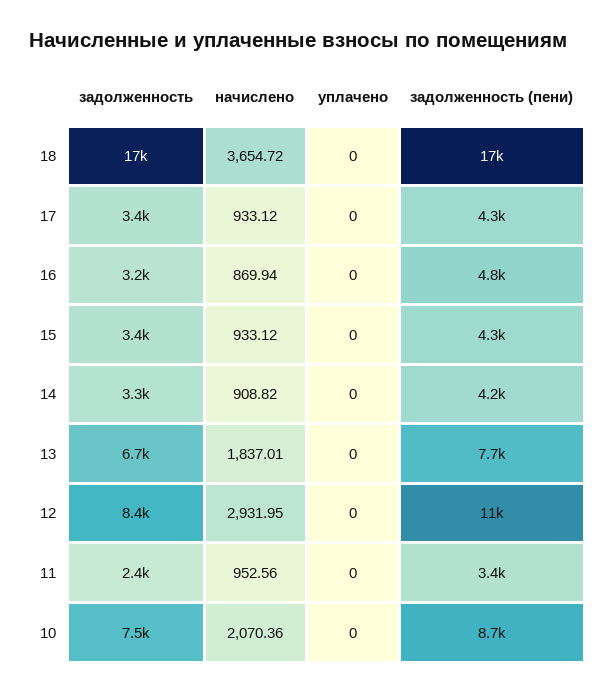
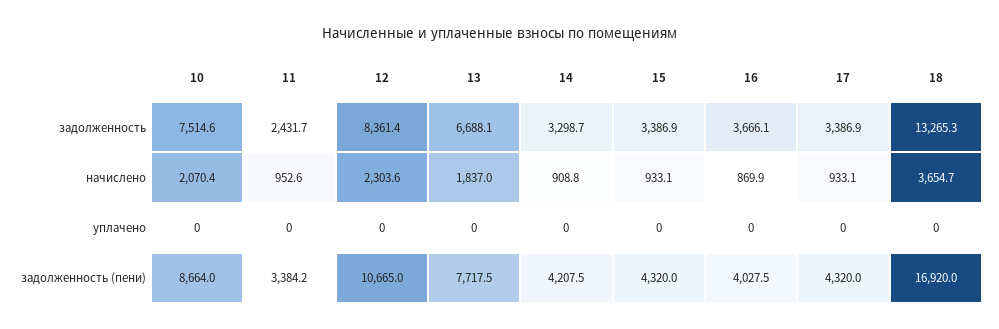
задолженность, 18: 17000 -> 13265.3
задолженность, 16: 3200 -> 3666.1
задолженность (пени), 16: 4800 -> 4027.5
начислено, 12: 2931.95 -> 2303.6

